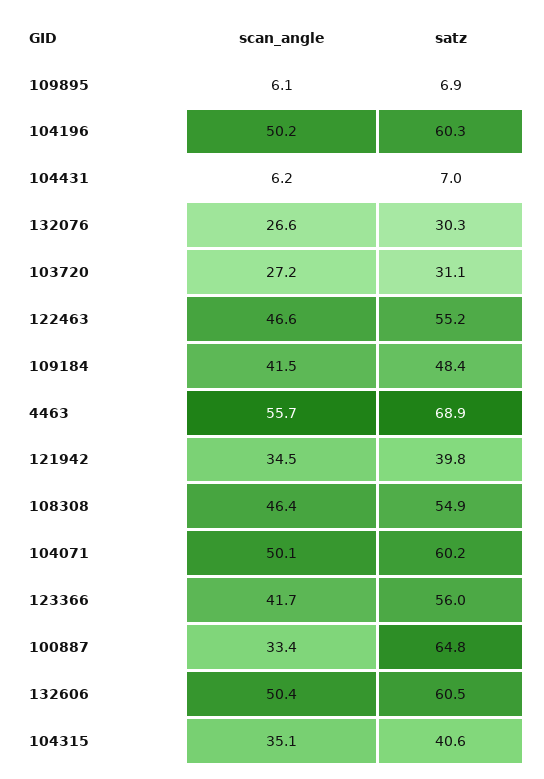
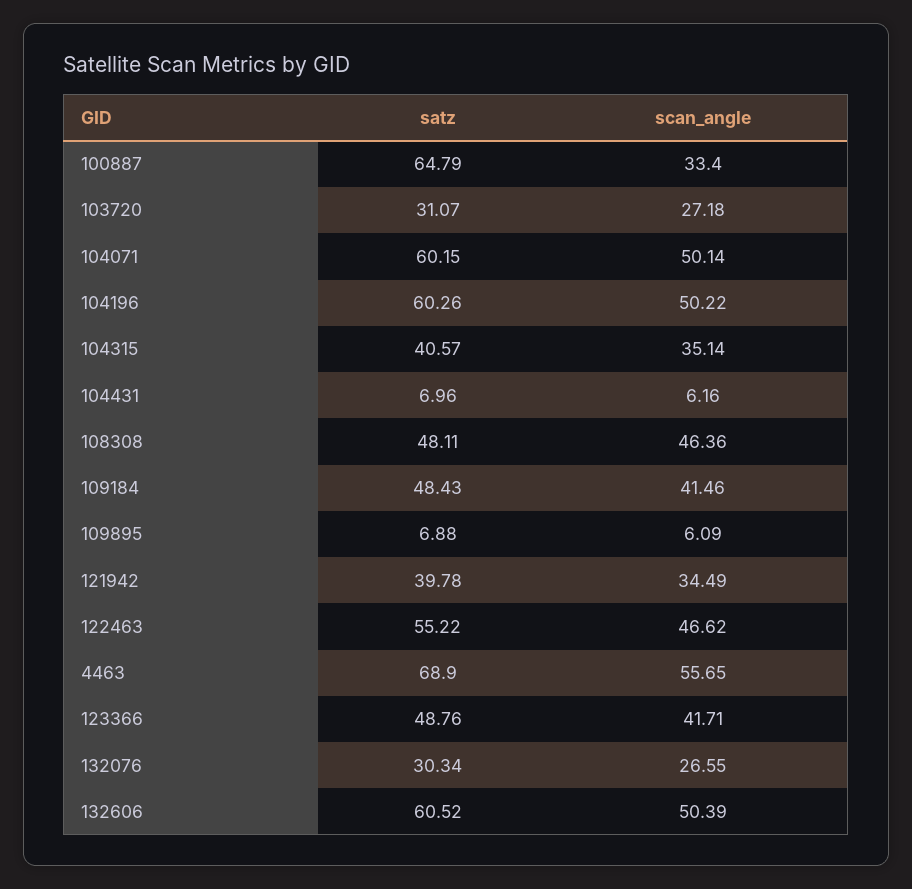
satz, 108308: 54.9 -> 48.11
satz, 123366: 56 -> 48.76

